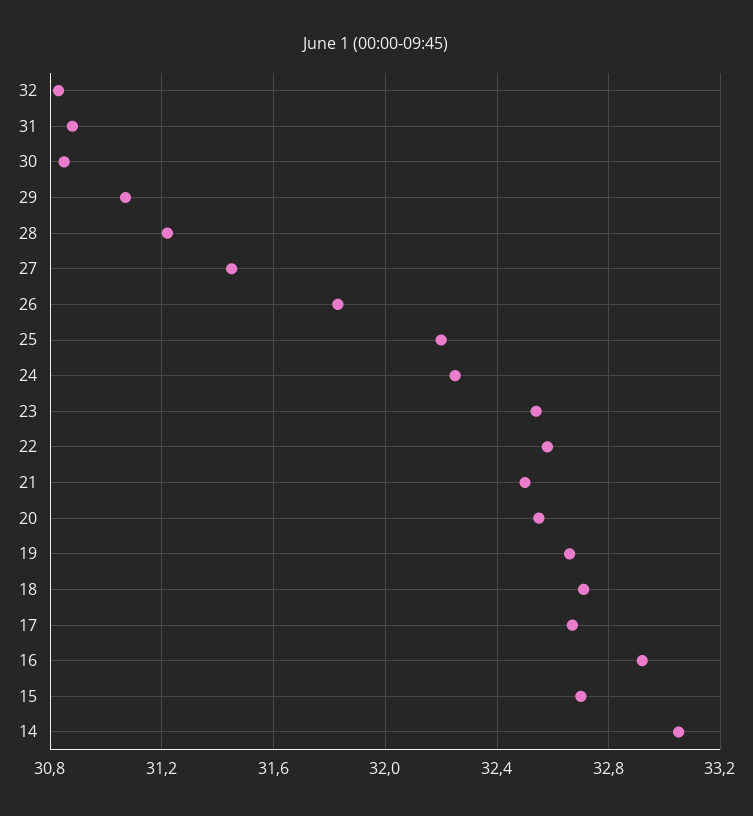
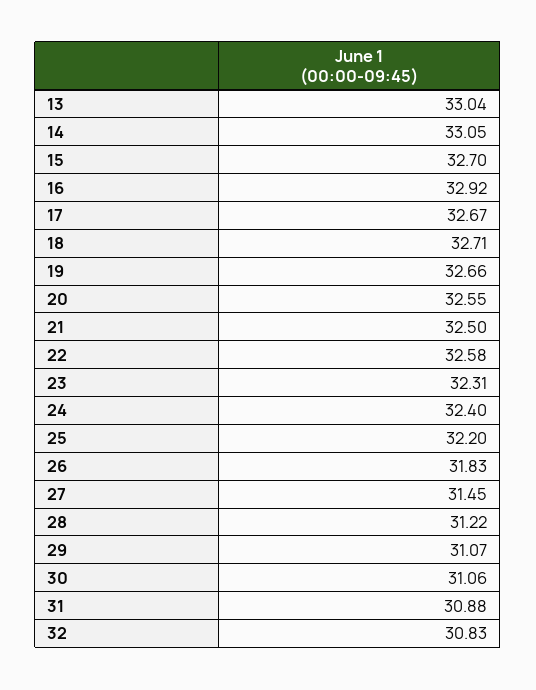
30: 30.85 -> 31.06
24: 32.25 -> 32.4
23: 32.55 -> 32.31
13: none -> 33.04

